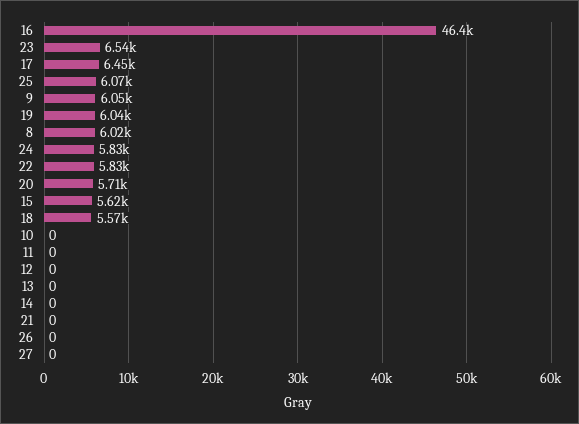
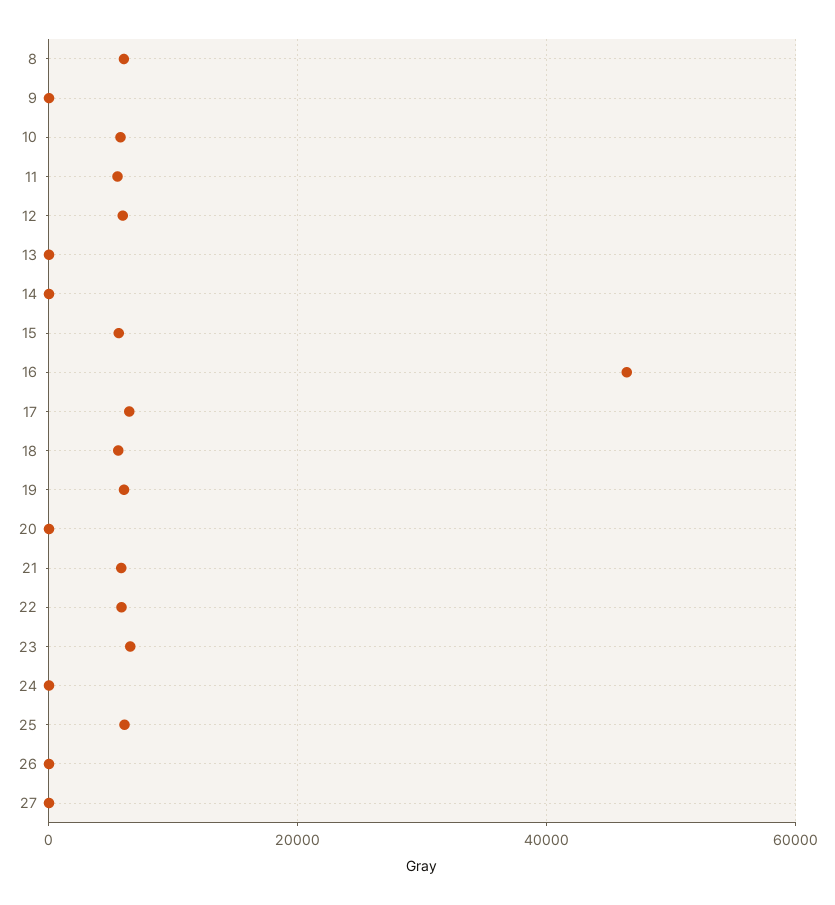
9: 6050 -> 0
24: 5830 -> 0
20: 5710 -> 0
10: 0 -> 6000
11: 0 -> 6000
12: 0 -> 6000
21: 0 -> 6000

